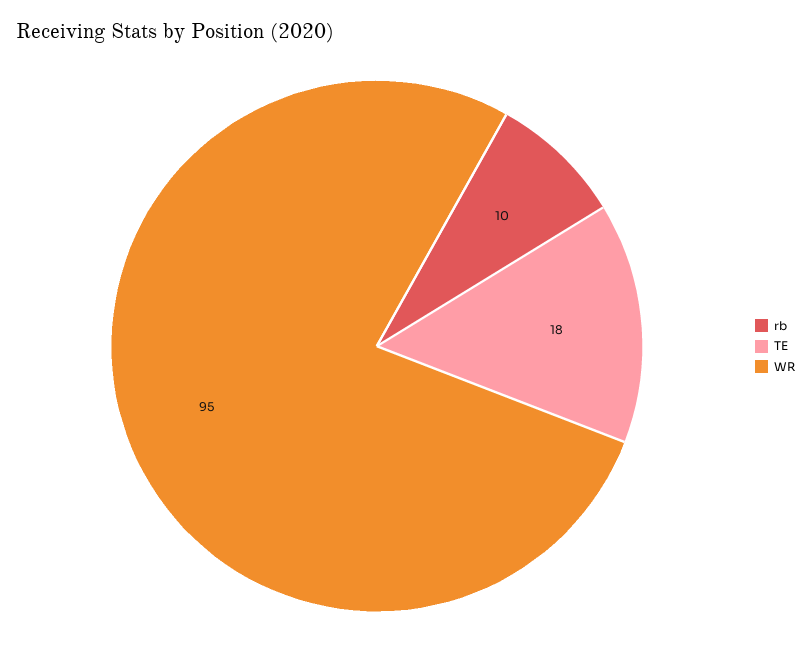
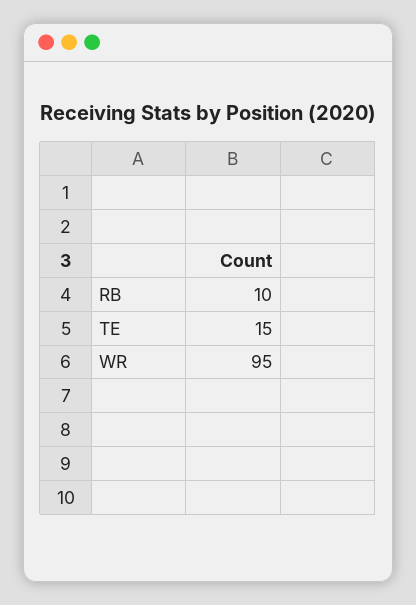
TE: 18 -> 15

